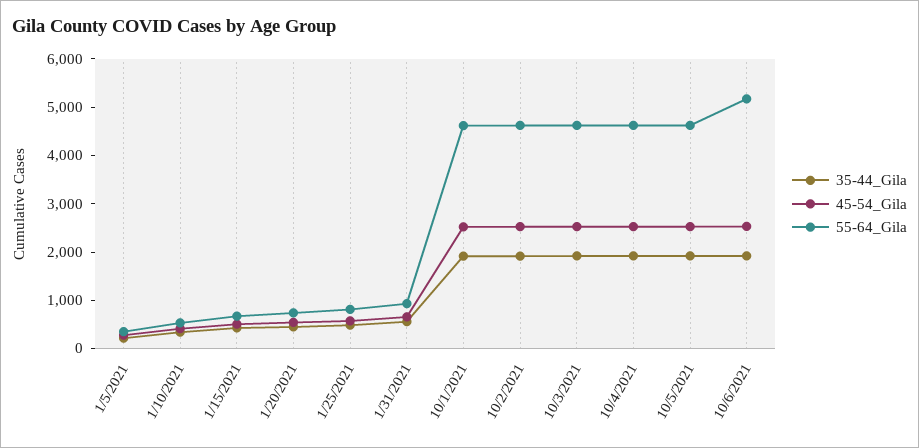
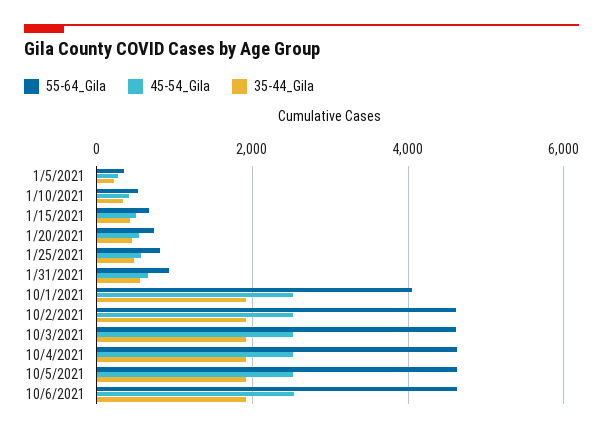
55-64_Gila, 10/1/2021: 4600 -> 4000
55-64_Gila, 10/6/2021: 5200 -> 4600

